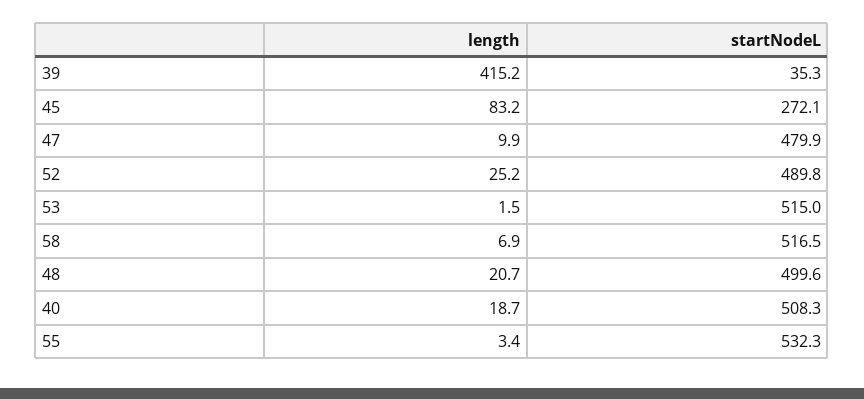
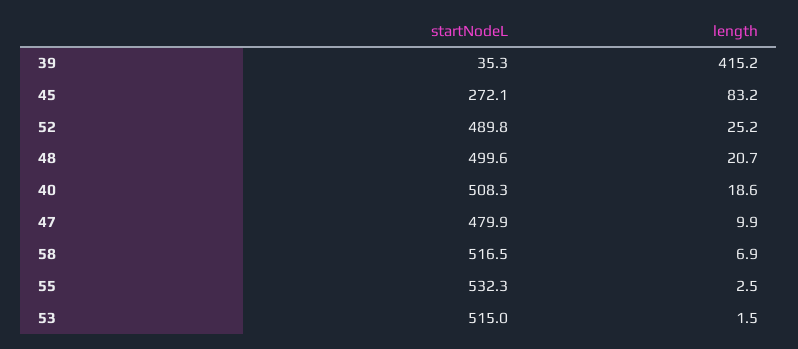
length, 40: 18.7 -> 18.6
length, 55: 3.4 -> 2.5

